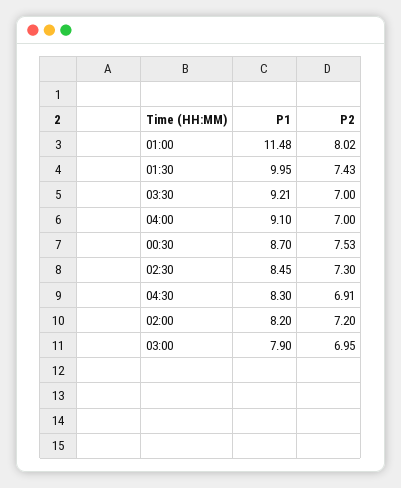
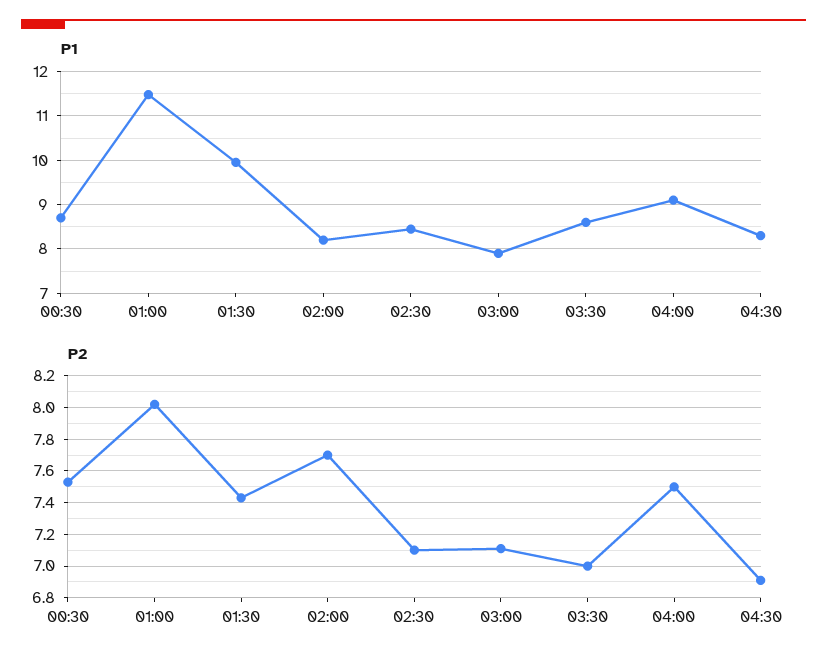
P1, 03:30: 9.21 -> 8.6
P2, 04:00: 7 -> 7.5
P2, 02:30: 7.3 -> 7.1
P2, 02:00: 7.2 -> 7.7
P2, 03:00: 6.95 -> 7.1

